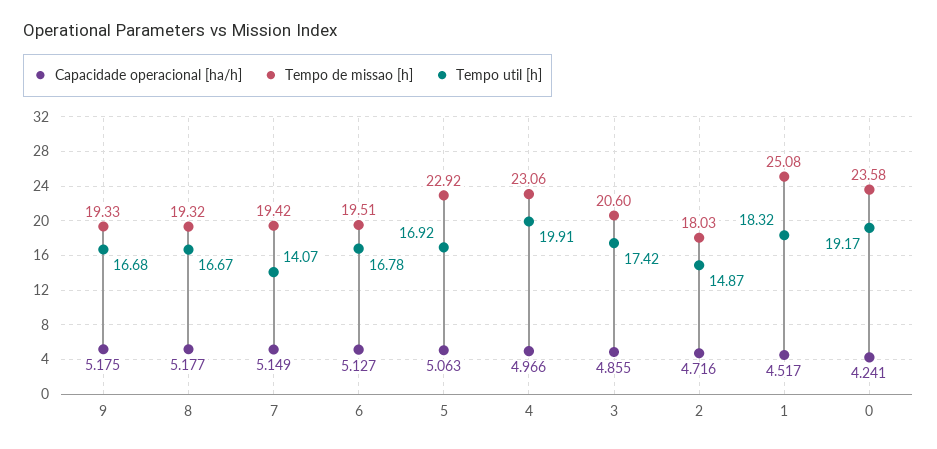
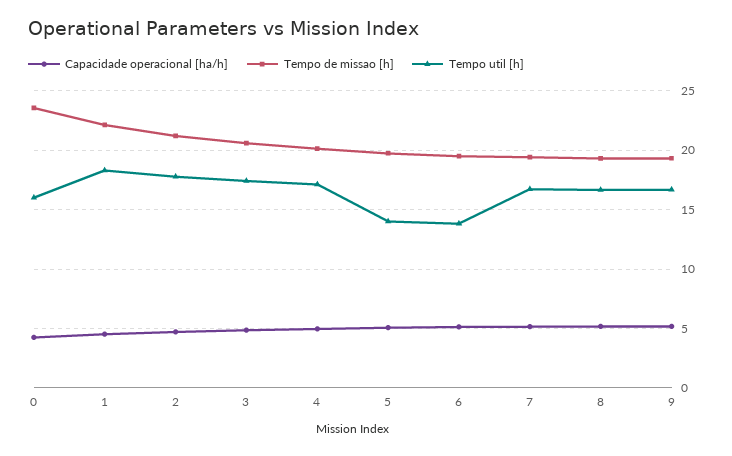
Tempo util [h], 7: 14.07 -> 17
Tempo util [h], 6: 16.78 -> 14
Tempo de missao [h], 5: 22.92 -> 20
Tempo util [h], 5: 16.92 -> 14
Tempo de missao [h], 4: 23.06 -> 20
Tempo util [h], 4: 19.91 -> 17
Tempo de missao [h], 2: 18.03 -> 21
Tempo util [h], 2: 14.87 -> 18
Tempo de missao [h], 1: 25.08 -> 22
Tempo util [h], 0: 19.17 -> 16

